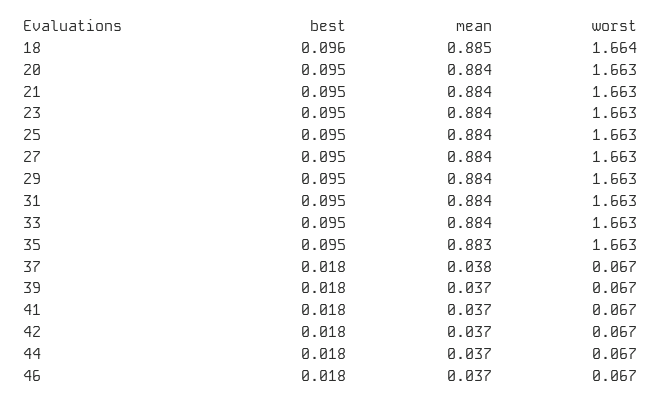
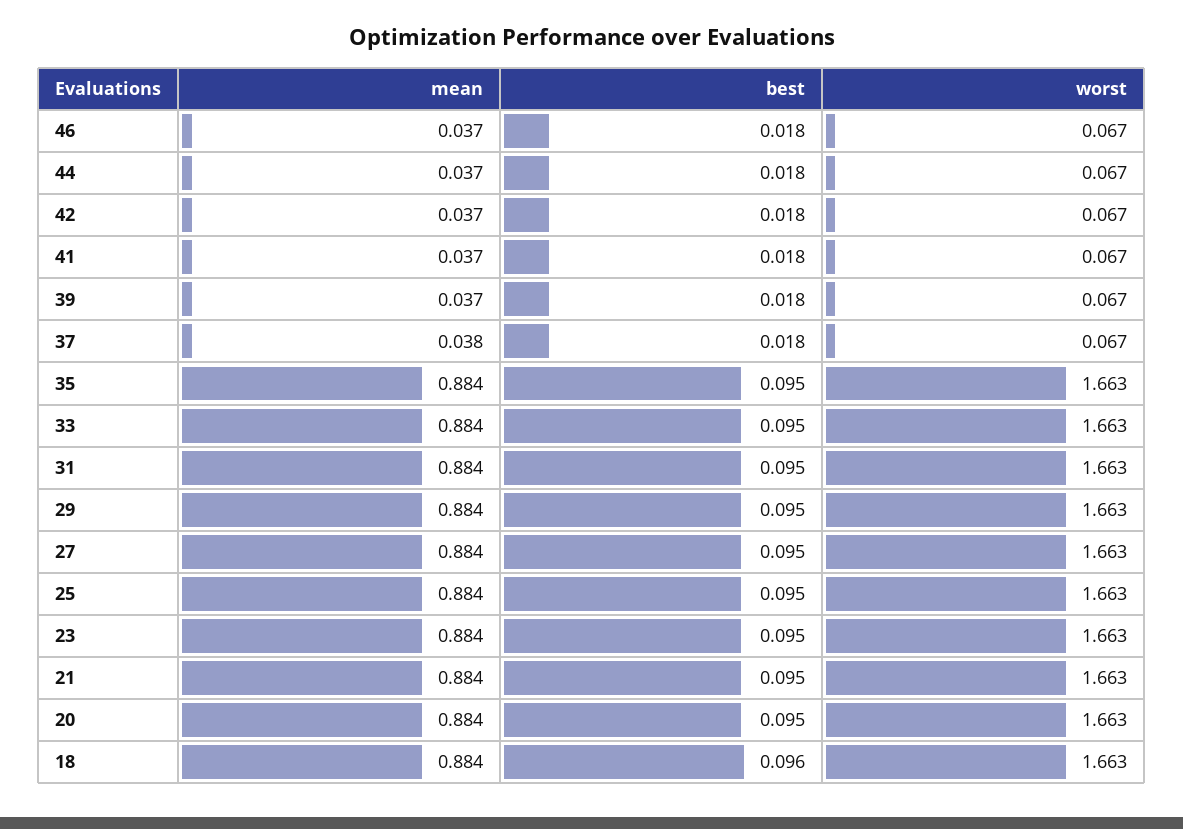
mean, 18: 0.885 -> 0.884
worst, 18: 1.664 -> 1.663
mean, 35: 0.883 -> 0.884

